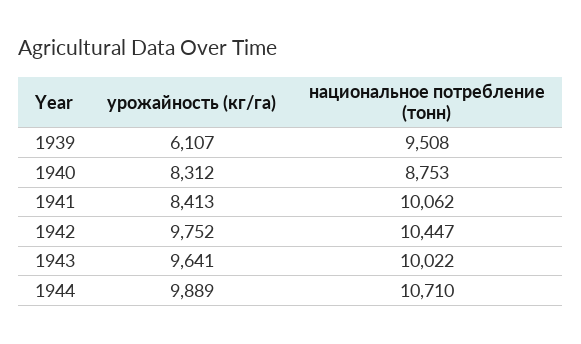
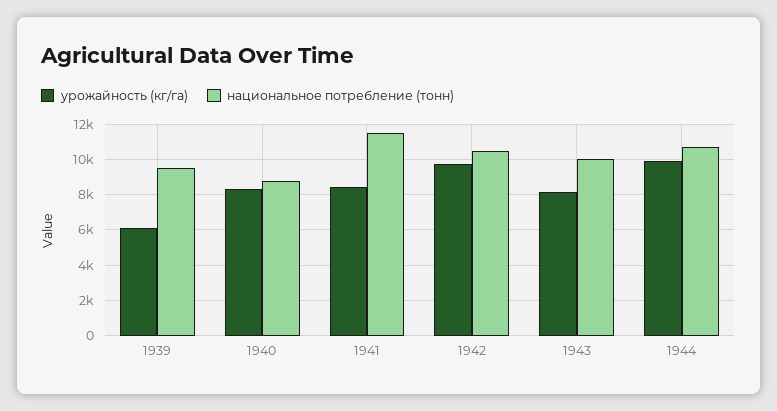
национальное потребление (тонн), 1941: 10062 -> 11500
урожайность (кг/га), 1943: 9641 -> 8000

